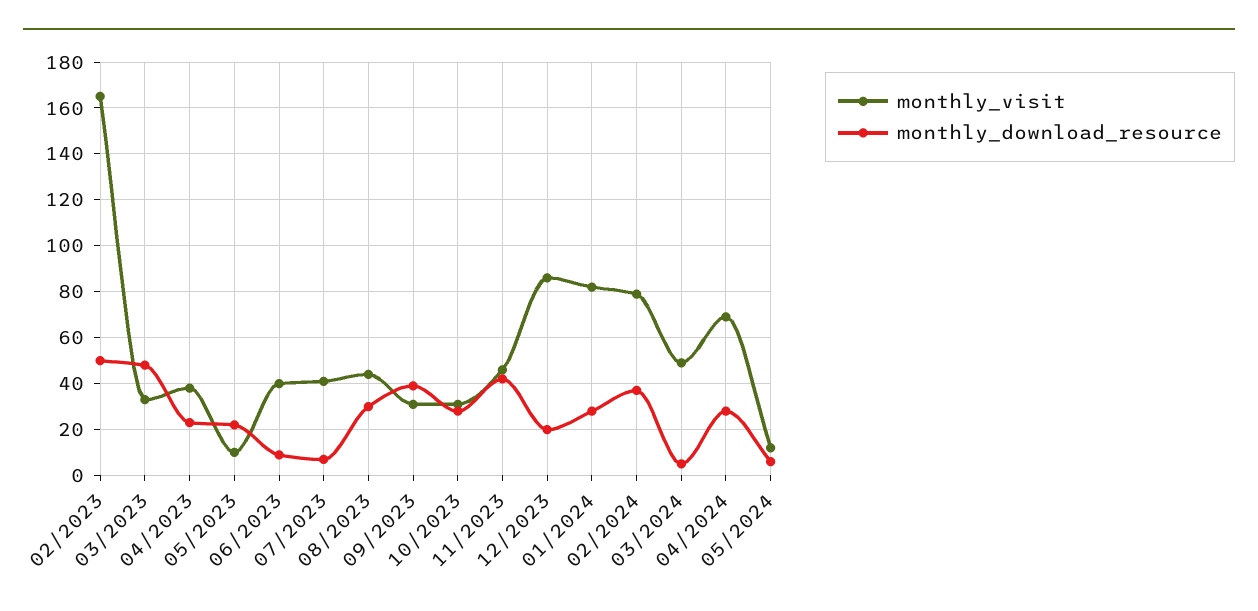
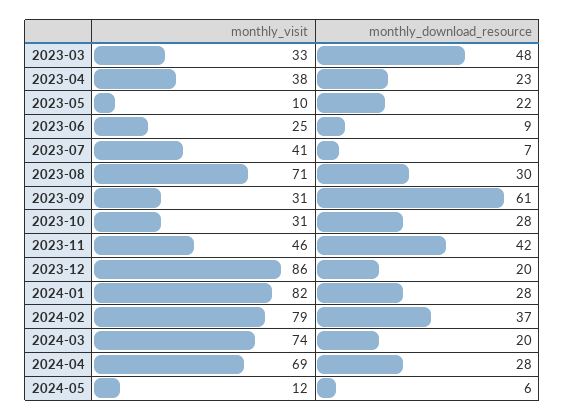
monthly_visit, 02/2023: 165 -> none
monthly_download_resource, 02/2023: 50 -> none
monthly_visit, 06/2023: 40 -> 25
monthly_visit, 08/2023: 45 -> 71
monthly_download_resource, 09/2023: 40 -> 61
monthly_visit, 03/2024: 50 -> 74
monthly_download_resource, 03/2024: 5 -> 20

